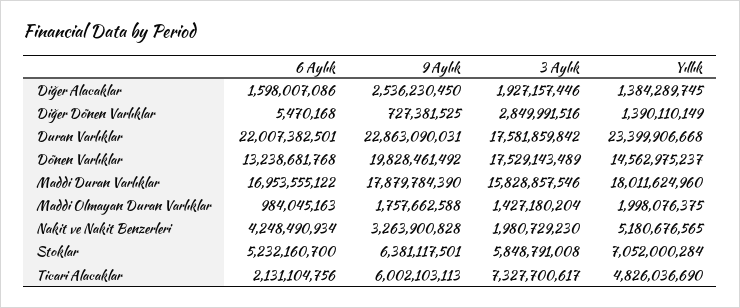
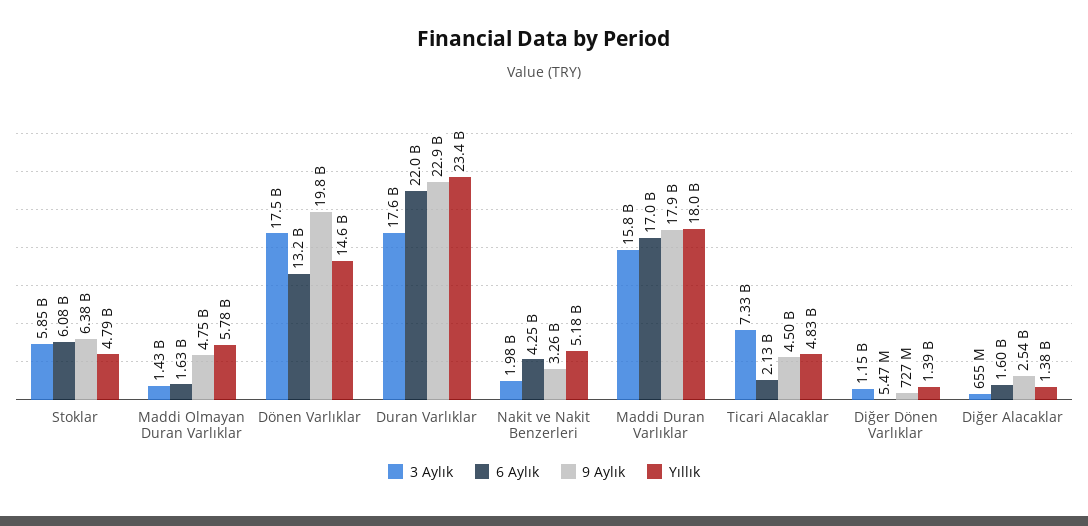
3 Aylık, Diğer Alacaklar: 1927157446 -> 655000000
3 Aylık, Diğer Dönen Varlıklar: 2849991516 -> 1150000000
6 Aylık, Maddi Olmayan Duran Varlıklar: 984045163 -> 1630000000
9 Aylık, Maddi Olmayan Duran Varlıklar: 1757662588 -> 4750000000
Yıllık, Maddi Olmayan Duran Varlıklar: 1998076375 -> 5780000000
6 Aylık, Stoklar: 5232160700 -> 6080000000
Yıllık, Stoklar: 7052000284 -> 4790000000
9 Aylık, Ticari Alacaklar: 6002103113 -> 4500000000

